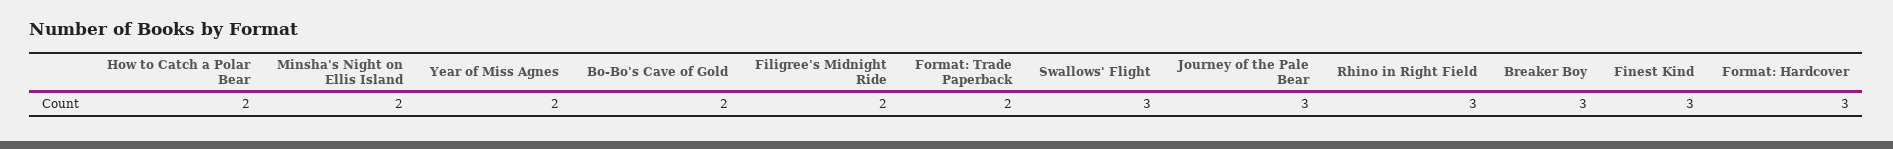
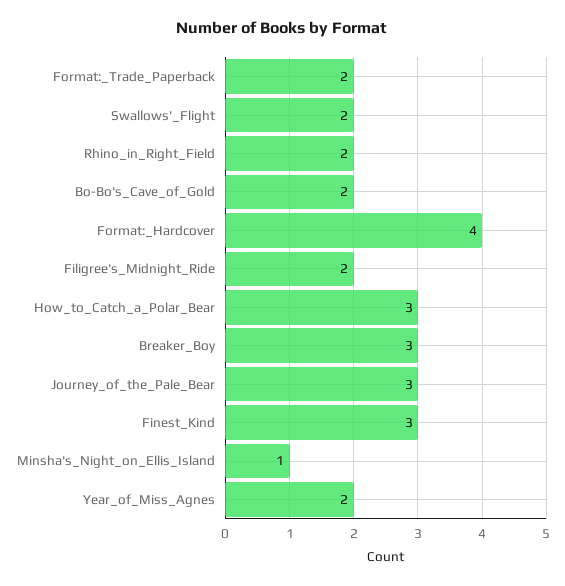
How to Catch a Polar Bear: 2 -> 3
Minsha's Night on Ellis Island: 2 -> 1
Swallows' Flight: 3 -> 2
Rhino in Right Field: 3 -> 2
Format: Hardcover: 3 -> 4

